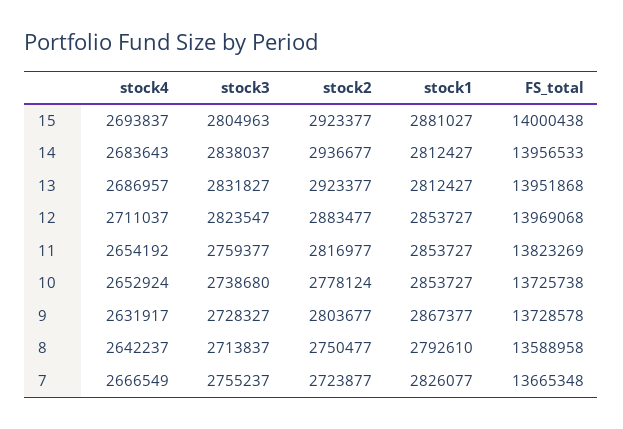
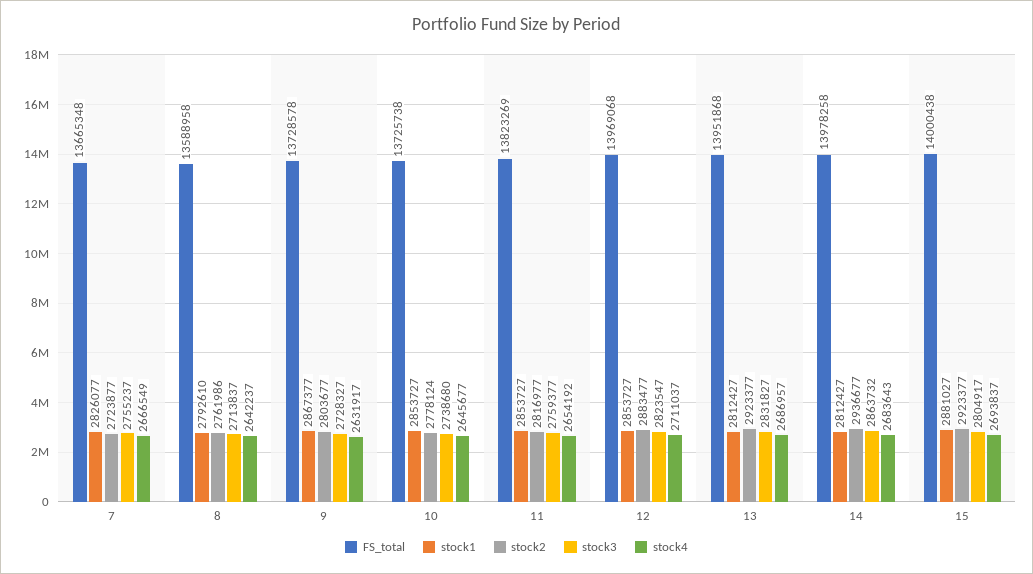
stock3, 15: 2804963 -> 2804917
stock3, 14: 2838037 -> 2863732
FS_total, 14: 13956533 -> 13978258
stock4, 10: 2652924 -> 2645677
stock2, 8: 2750477 -> 2761986

